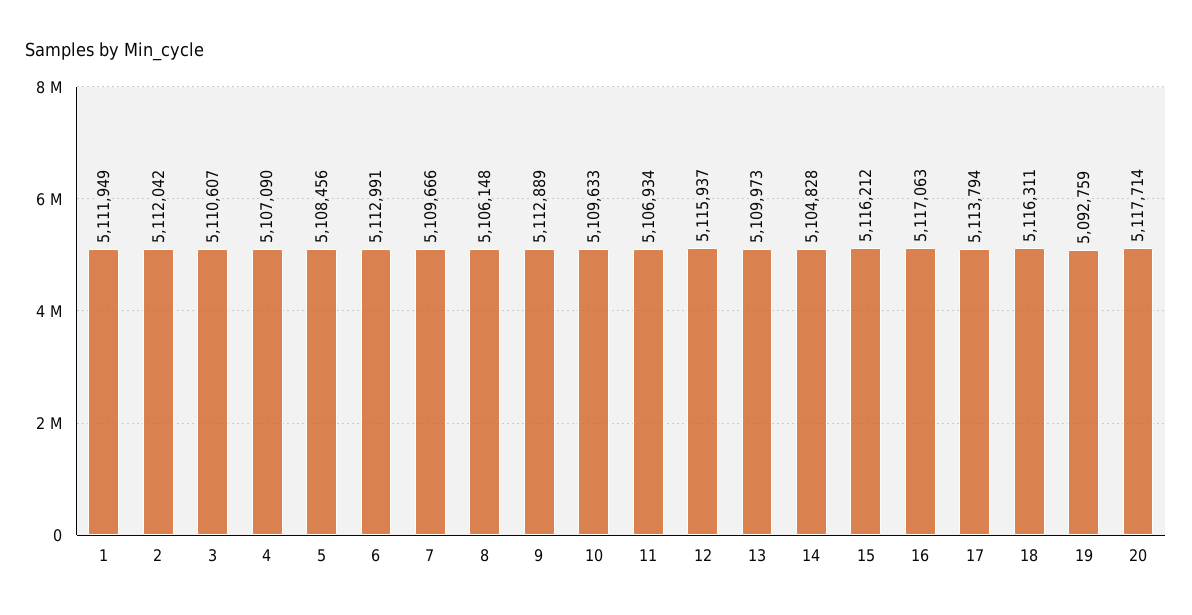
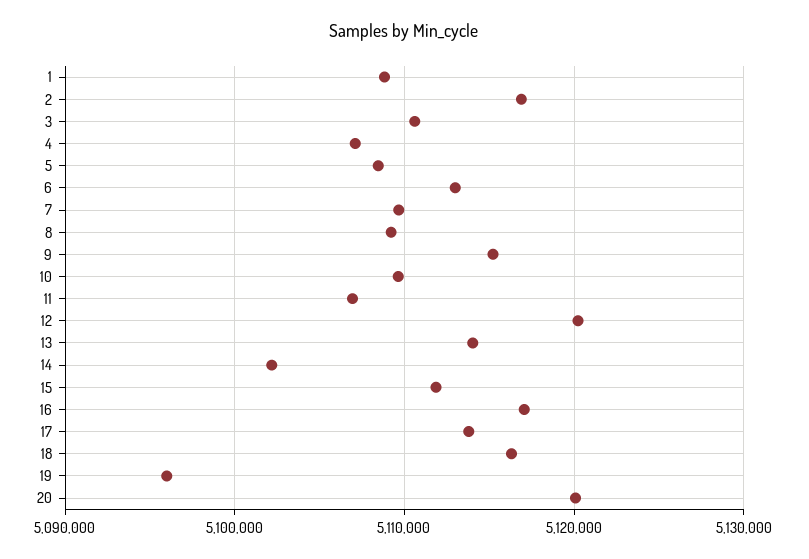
1: 5111949 -> 5109000
2: 5112042 -> 5117000
8: 5106148 -> 5109000
9: 5112889 -> 5115000
12: 5115937 -> 5120000
13: 5109973 -> 5114000
14: 5104828 -> 5102000
15: 5116212 -> 5112000
19: 5092759 -> 5096000
20: 5117714 -> 5120000

